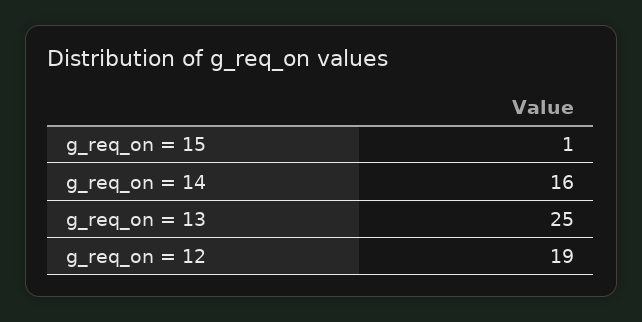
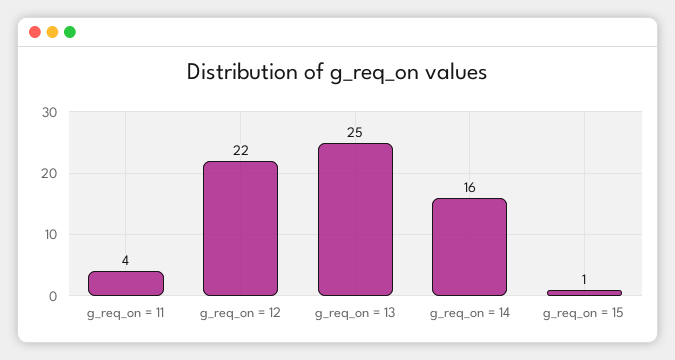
g_req_on = 12: 19 -> 22
g_req_on = 11: none -> 4

